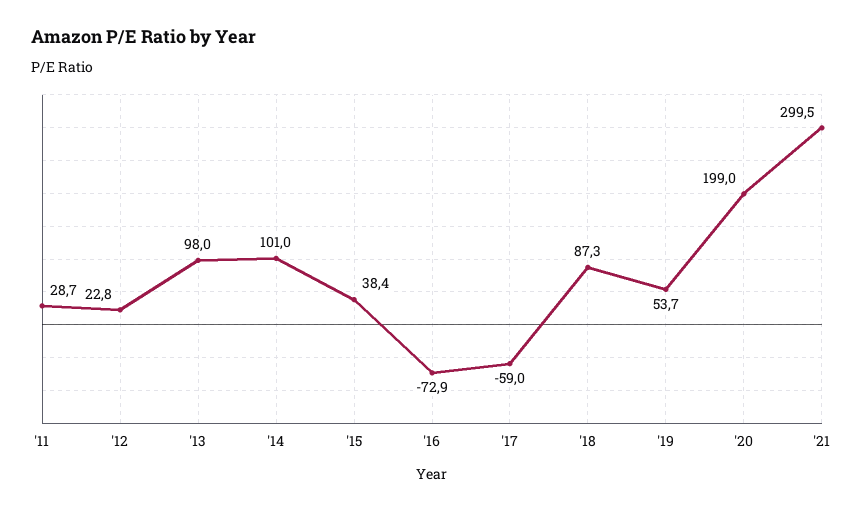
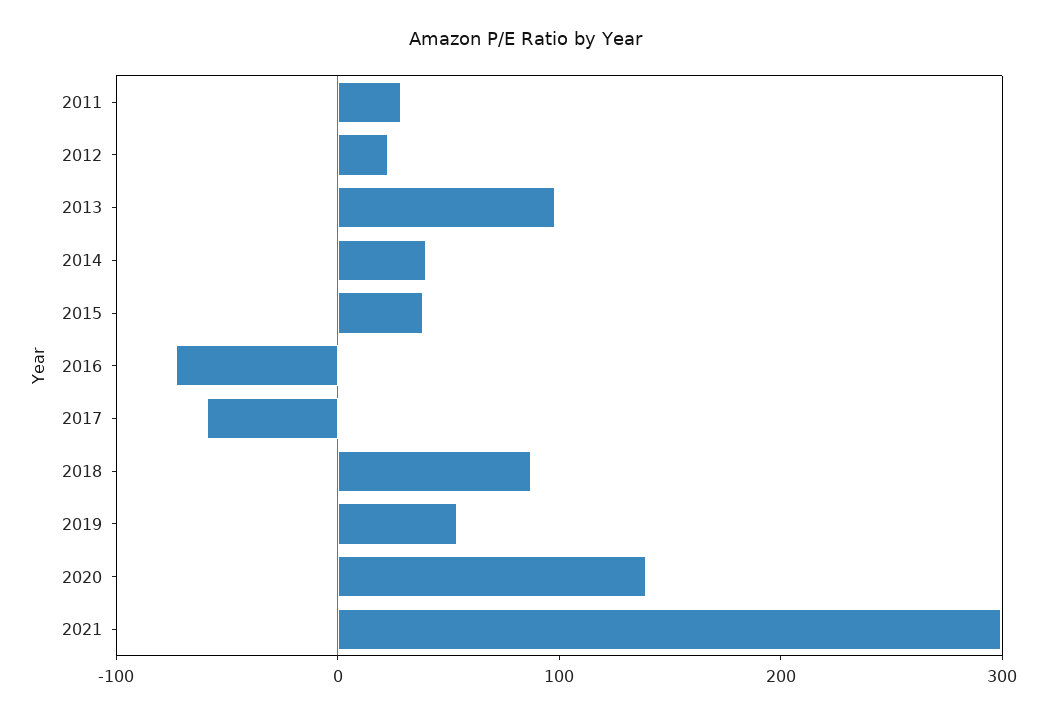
'14: 101 -> 40
'20: 199 -> 140

